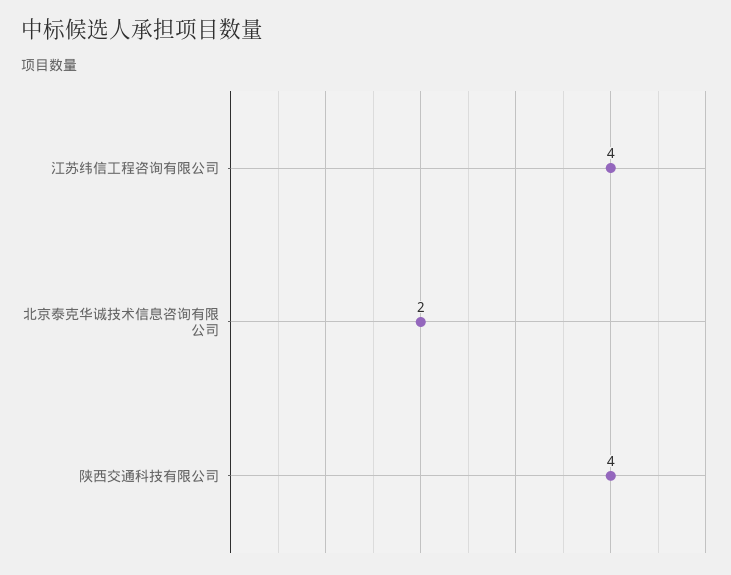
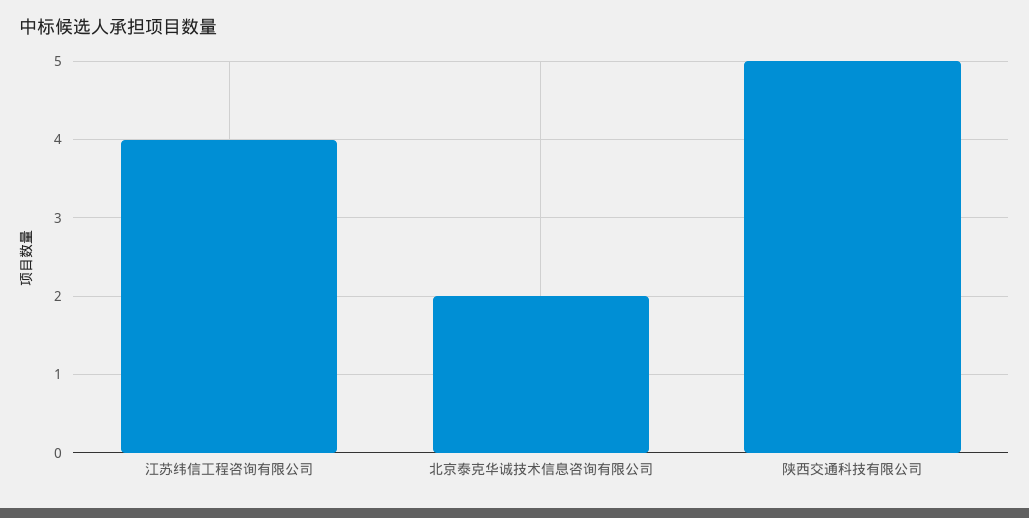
陕西交通科技有限公司: 4 -> 5

